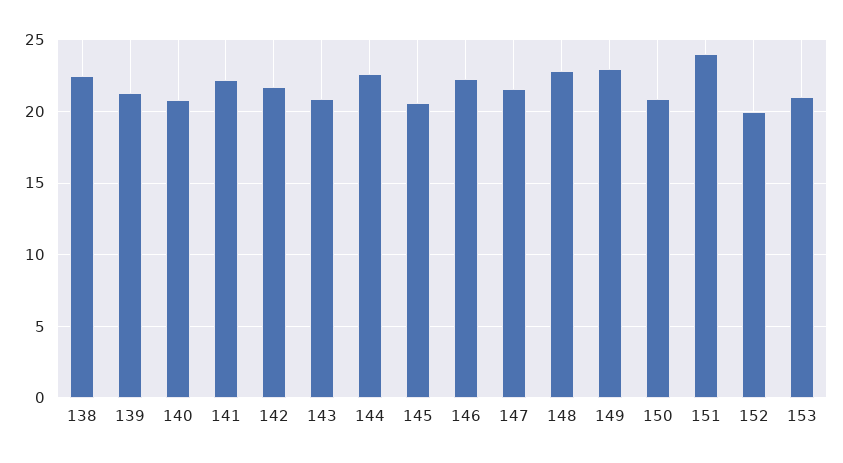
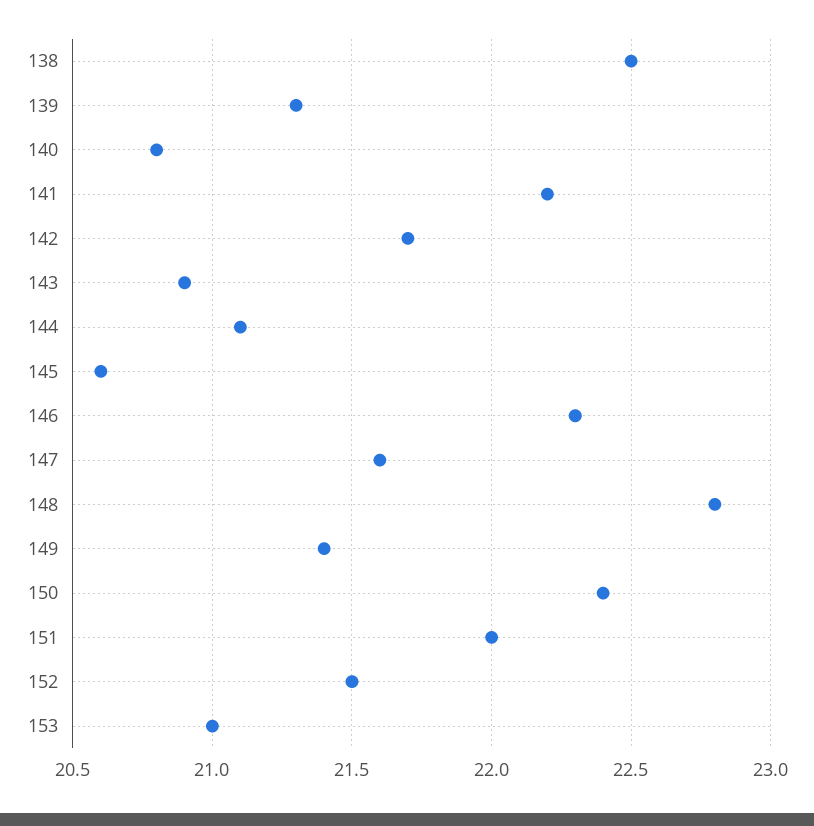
144: 22.5 -> 21.1
149: 23 -> 21.4
150: 21 -> 22.4
151: 24 -> 22
152: 20 -> 21.5

